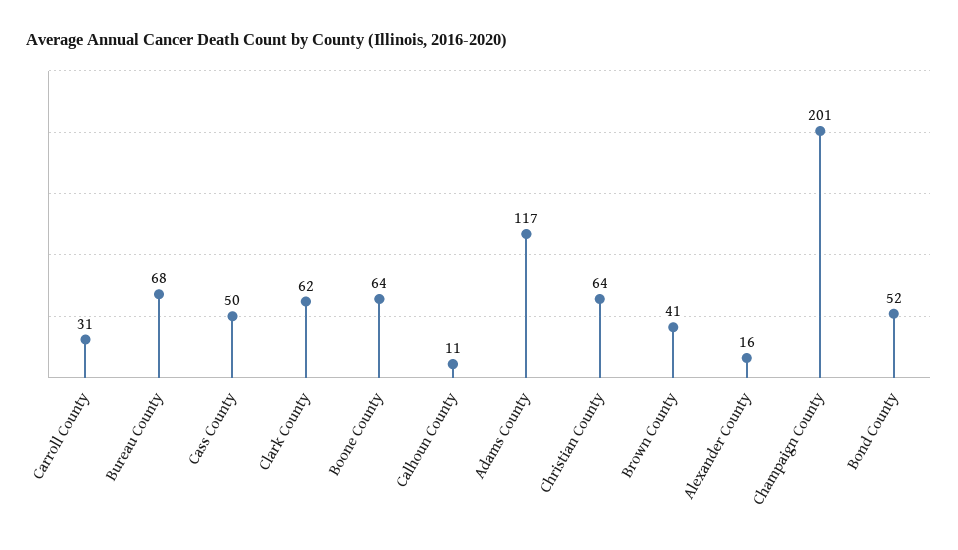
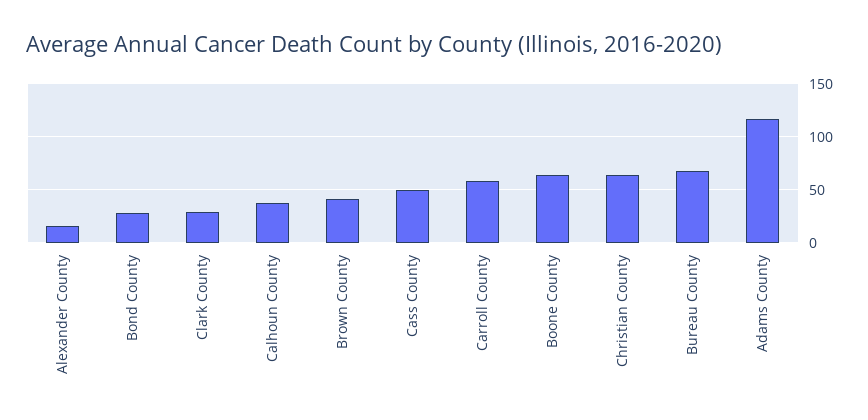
Carroll County: 31 -> 60
Clark County: 62 -> 30
Calhoun County: 11 -> 40
Champaign County: 201 -> none
Bond County: 52 -> 30

